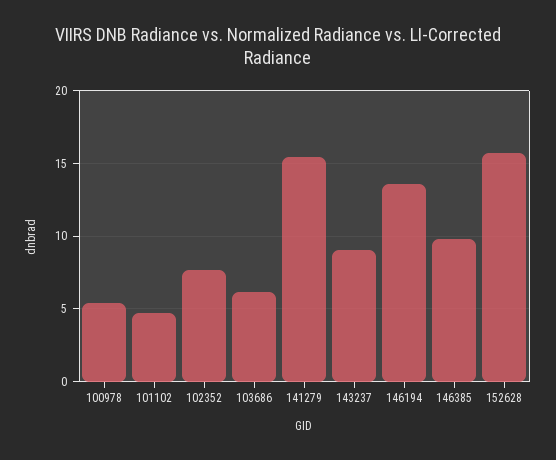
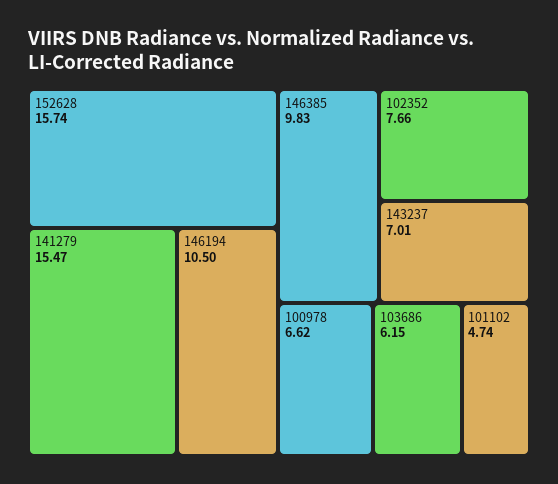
100978: 5.5 -> 6.62
143237: 9 -> 7.01
146194: 13.5 -> 10.5

